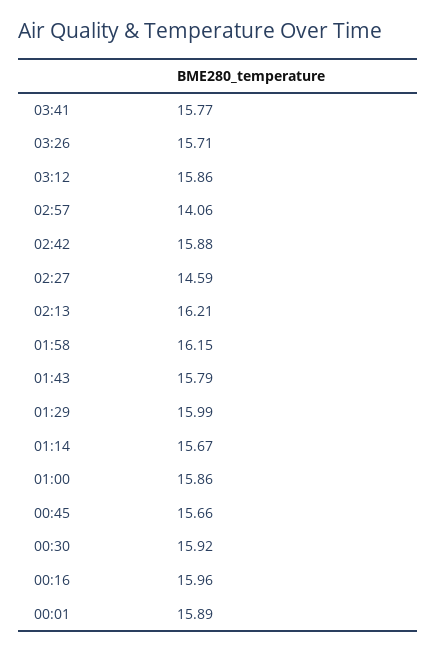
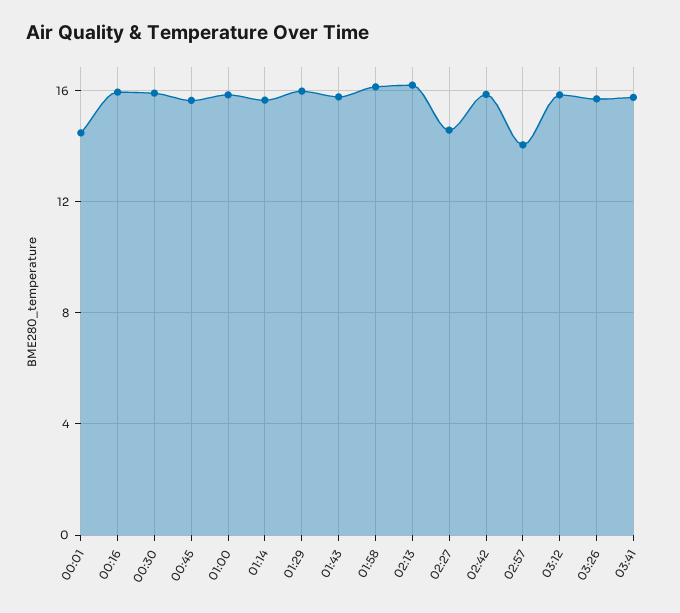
00:01: 15.89 -> 14.5

